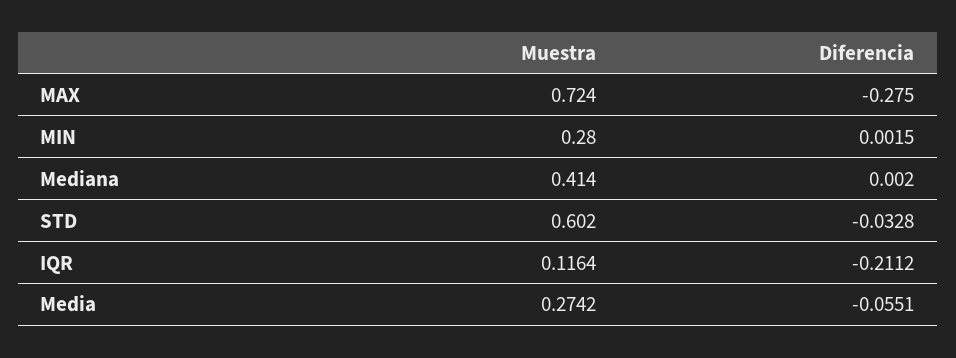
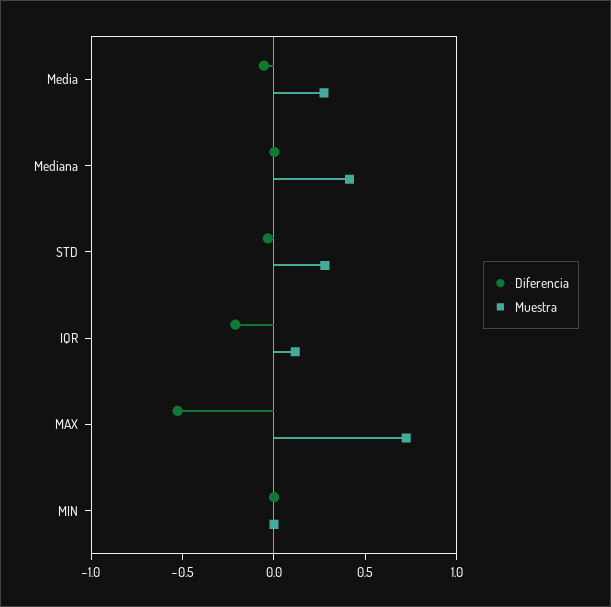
Diferencia, MAX: -0.275 -> -0.5
Muestra, MIN: 0.28 -> 0
Muestra, STD: 0.602 -> 0.3

